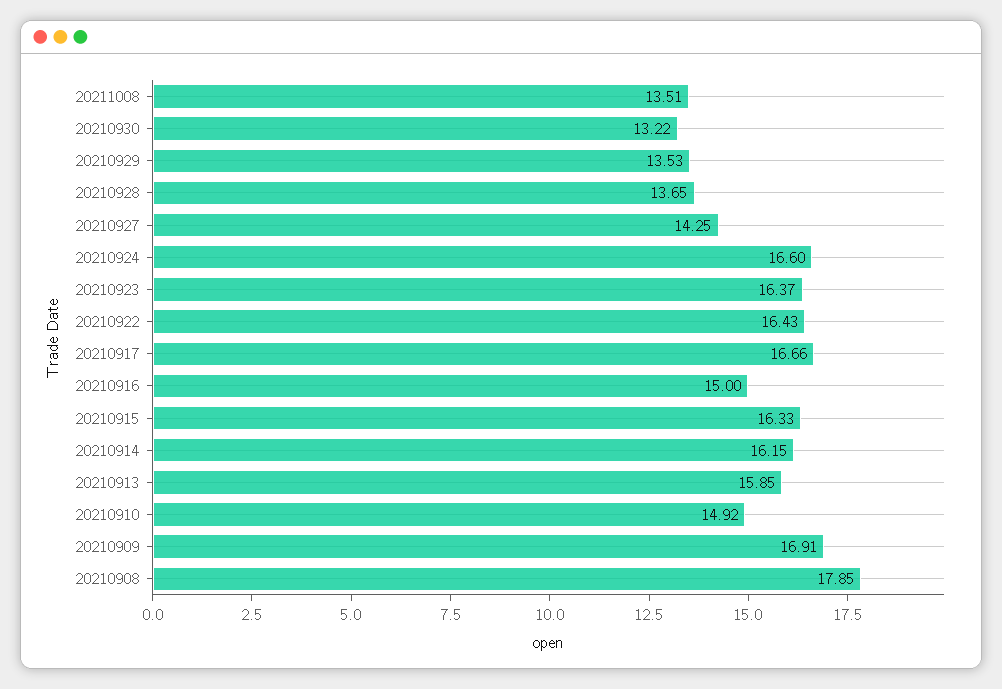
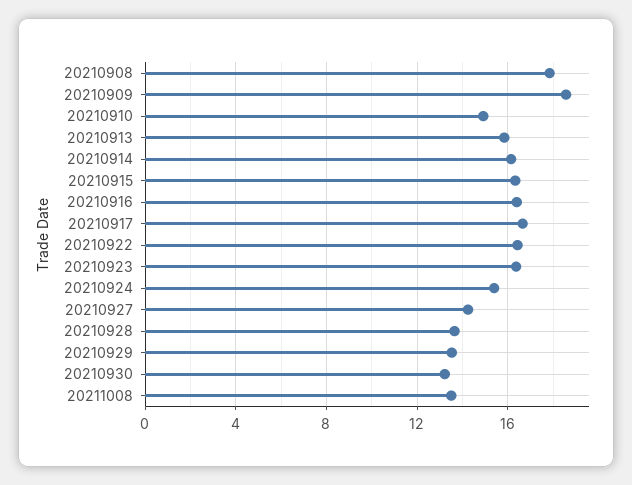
20210924: 16.6 -> 15.5
20210916: 15 -> 16.5
20210909: 16.91 -> 18.5

